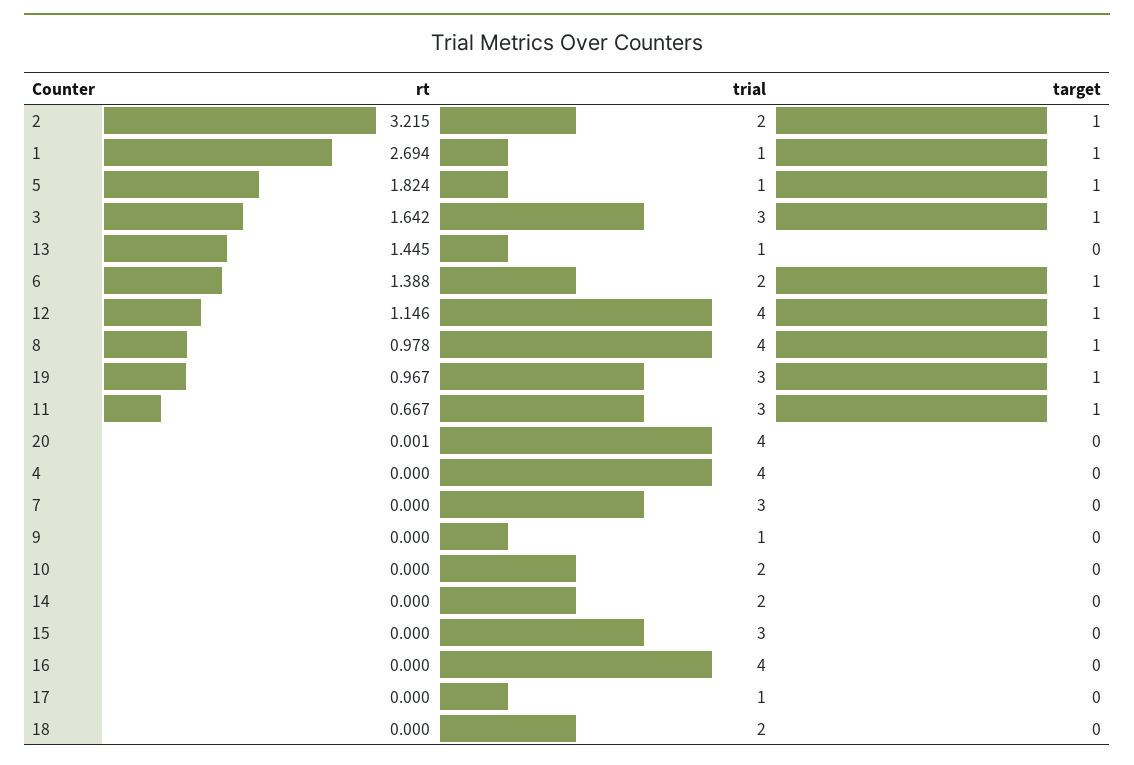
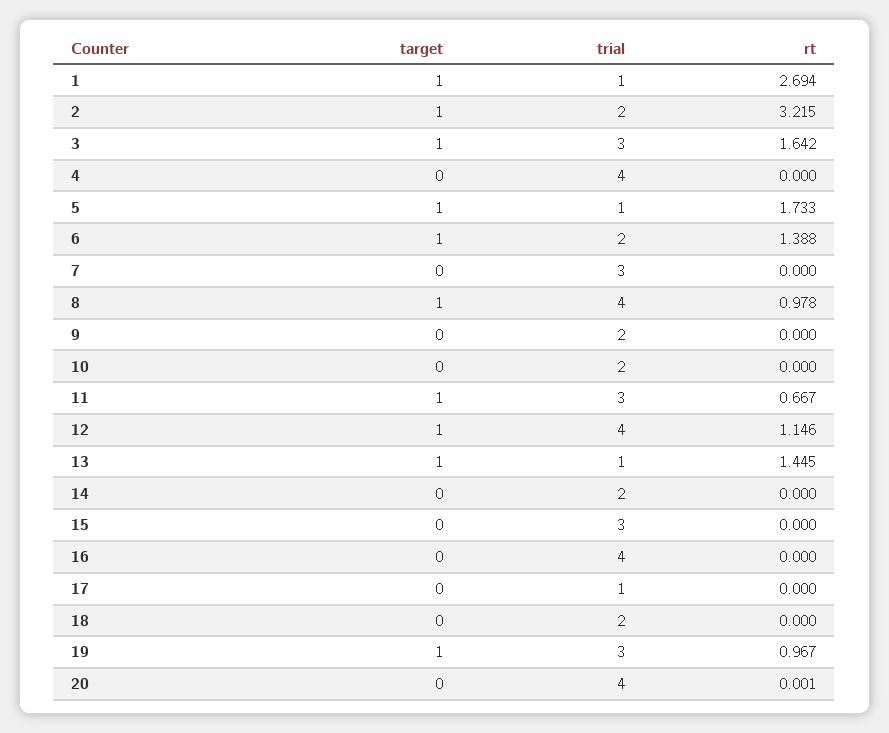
rt, 5: 1.824 -> 1.733
target, 13: 0 -> 1
trial, 9: 1 -> 2

